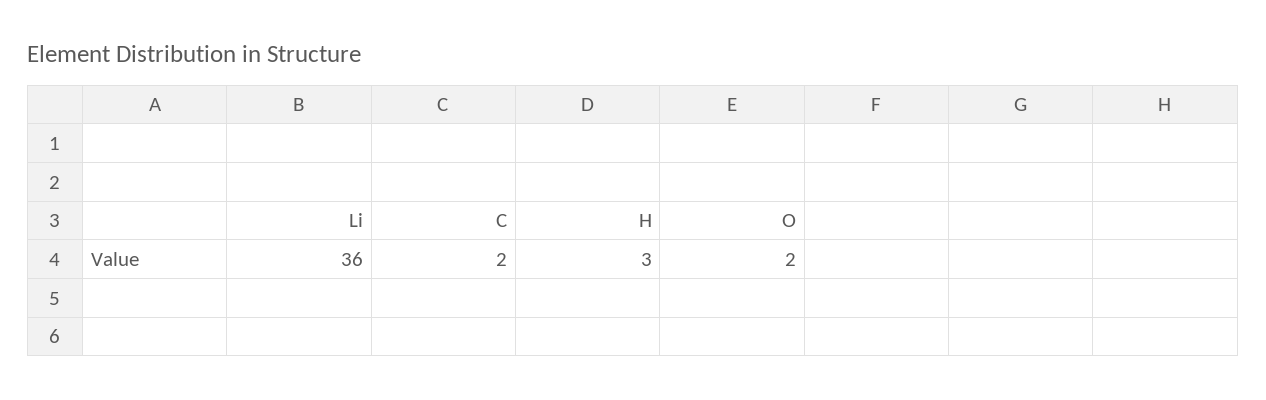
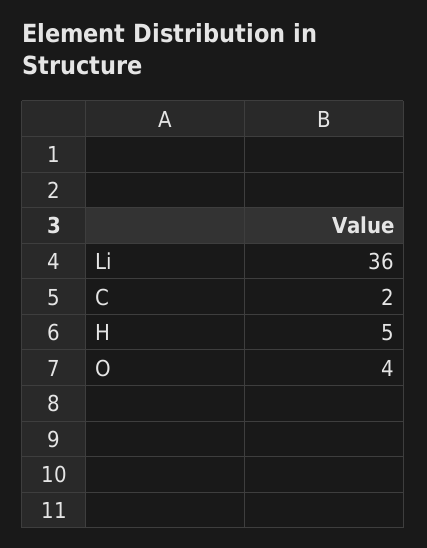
H: 3 -> 5
O: 2 -> 4

